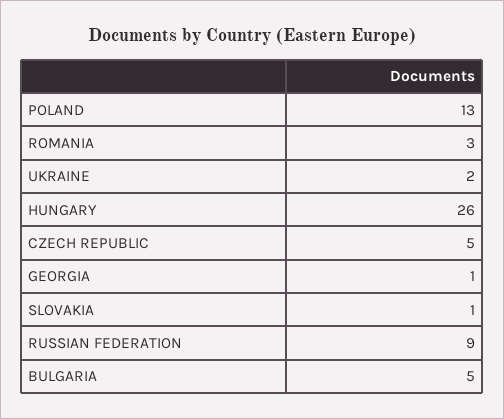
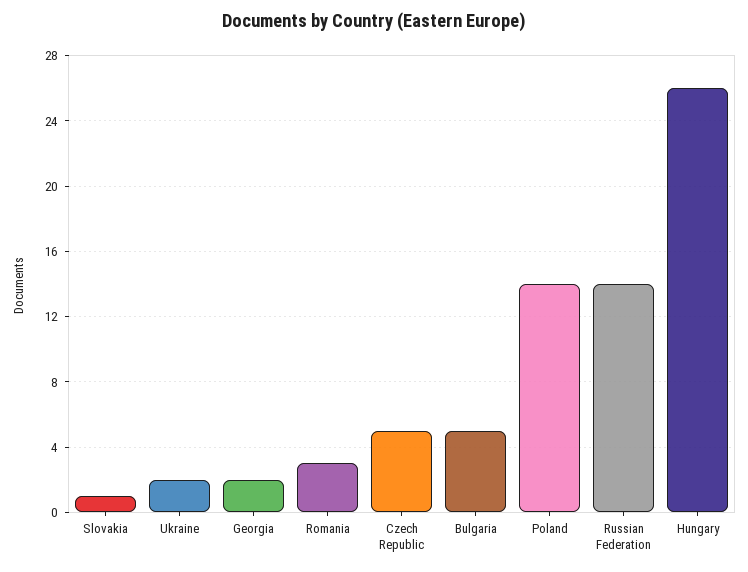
POLAND: 13 -> 14
GEORGIA: 1 -> 2
RUSSIAN FEDERATION: 9 -> 14

